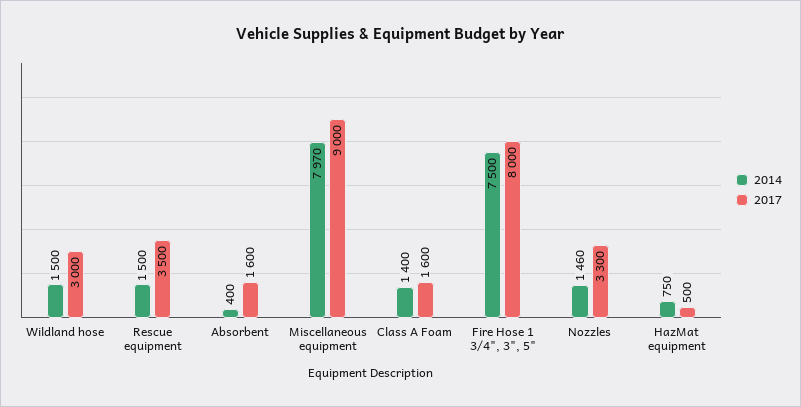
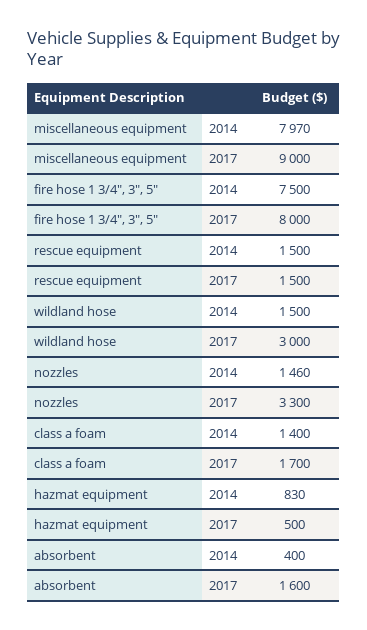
2017, Rescue equipment: 3500 -> 1500
2017, Class A Foam: 1600 -> 1700
2014, HazMat equipment: 750 -> 830

